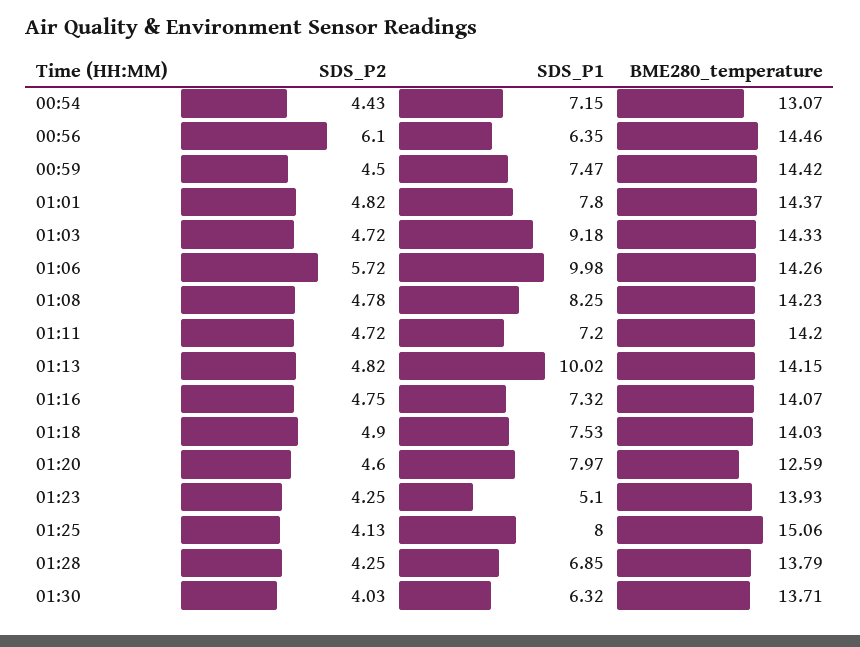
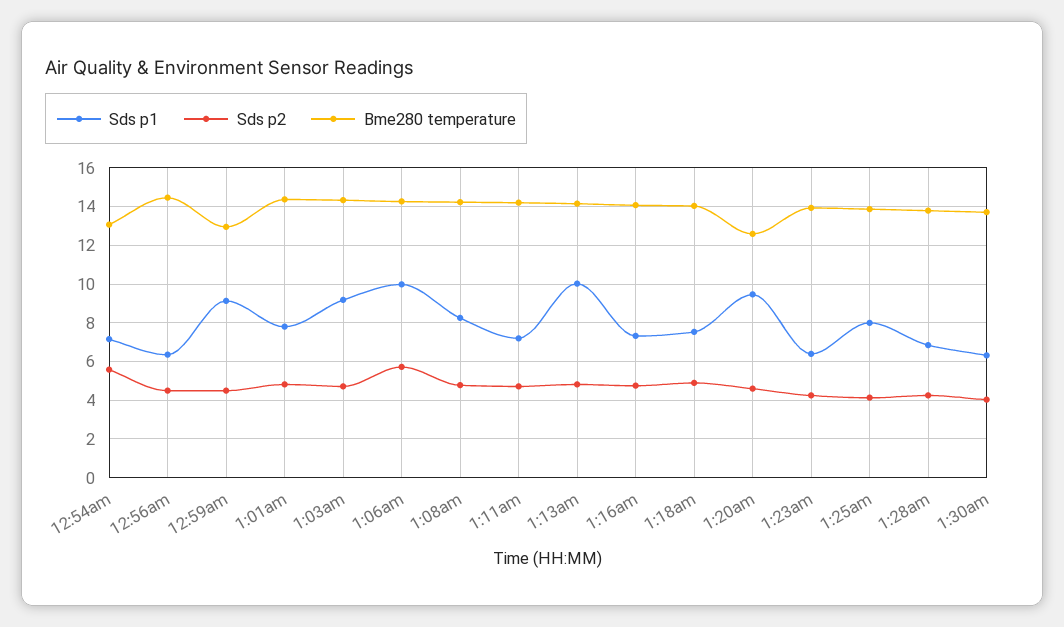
SDS_P2, 00:54: 4.43 -> 5.5
SDS_P2, 00:56: 6.1 -> 4.5
SDS_P1, 00:59: 7.47 -> 9
BME280_temperature, 00:59: 14.42 -> 13
SDS_P1, 01:20: 7.97 -> 9.5
SDS_P1, 01:23: 5.1 -> 6.5
BME280_temperature, 01:25: 15.06 -> 14

